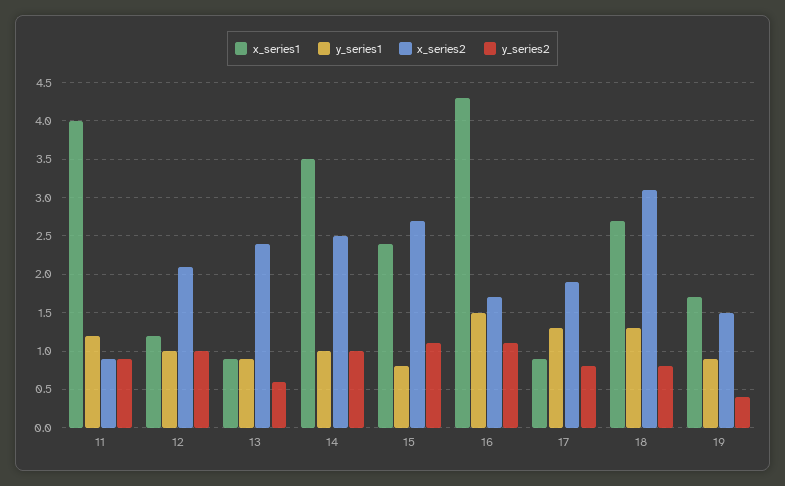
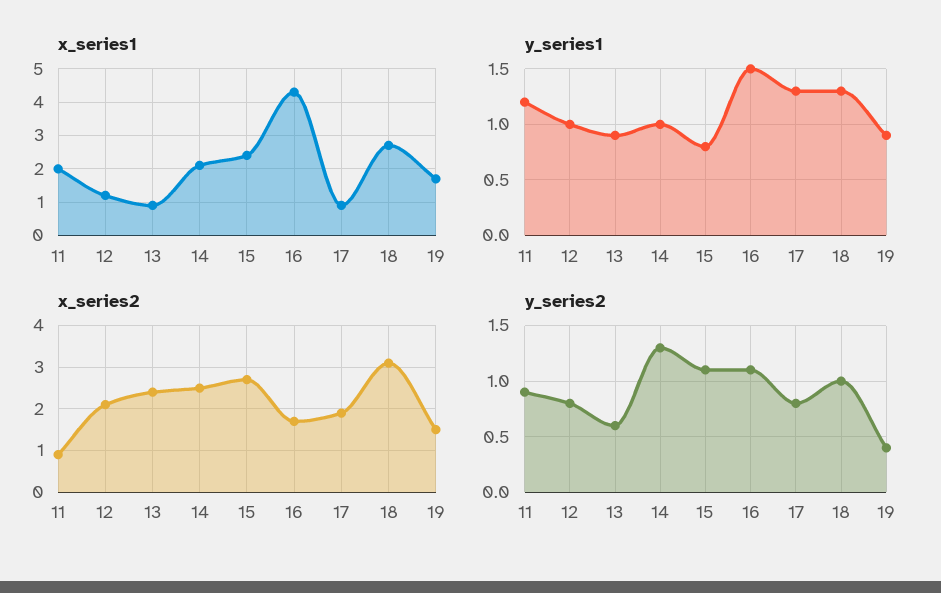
x_series1, 11: 4 -> 2
y_series2, 12: 1 -> 0.8
x_series1, 14: 3.5 -> 2
y_series2, 14: 1 -> 1.3
y_series2, 18: 0.8 -> 1

